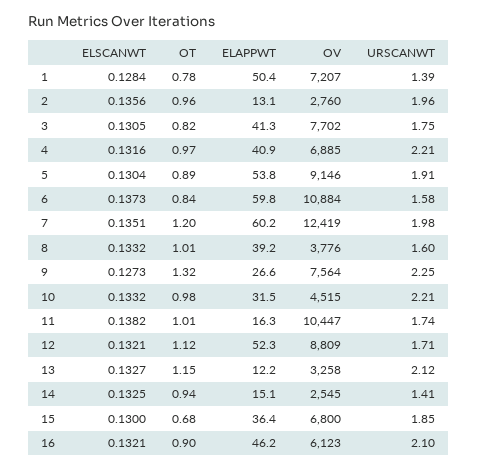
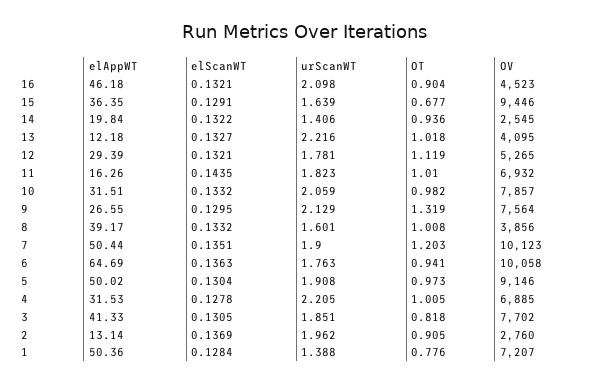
ELSCANWT, 2: 0.1356 -> 0.1369
OT, 2: 0.96 -> 0.905
URSCANWT, 3: 1.75 -> 1.851
ELSCANWT, 4: 0.1316 -> 0.1278
OT, 4: 0.97 -> 1.005
ELAPPWT, 4: 40.9 -> 31.53
OT, 5: 0.89 -> 0.973
ELAPPWT, 5: 53.8 -> 50.02
ELSCANWT, 6: 0.1373 -> 0.1363
OT, 6: 0.84 -> 0.941
ELAPPWT, 6: 59.8 -> 64.69
OV, 6: 10884 -> 10058
URSCANWT, 6: 1.58 -> 1.763
ELAPPWT, 7: 60.2 -> 50.44
OV, 7: 12419 -> 10123
URSCANWT, 7: 1.98 -> 1.9
OV, 8: 3776 -> 3856
ELSCANWT, 9: 0.1273 -> 0.1295
URSCANWT, 9: 2.25 -> 2.129
OV, 10: 4515 -> 7857
URSCANWT, 10: 2.21 -> 2.059
ELSCANWT, 11: 0.1382 -> 0.1435
OV, 11: 10447 -> 6932
URSCANWT, 11: 1.74 -> 1.823
ELAPPWT, 12: 52.3 -> 29.39
OV, 12: 8809 -> 5265
URSCANWT, 12: 1.71 -> 1.781
OT, 13: 1.15 -> 1.018
OV, 13: 3258 -> 4095
URSCANWT, 13: 2.12 -> 2.216
ELSCANWT, 14: 0.1325 -> 0.1322
ELAPPWT, 14: 15.1 -> 19.84
ELSCANWT, 15: 0.13 -> 0.1291
OV, 15: 6800 -> 9446
URSCANWT, 15: 1.85 -> 1.639
OV, 16: 6123 -> 4523

